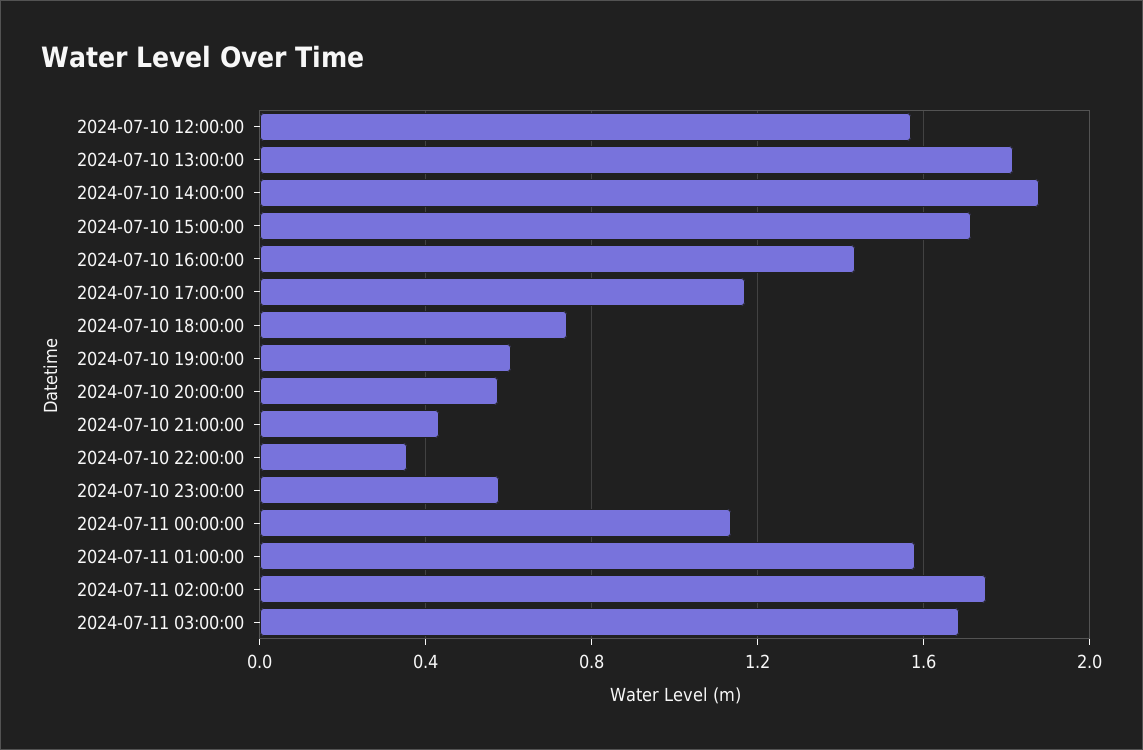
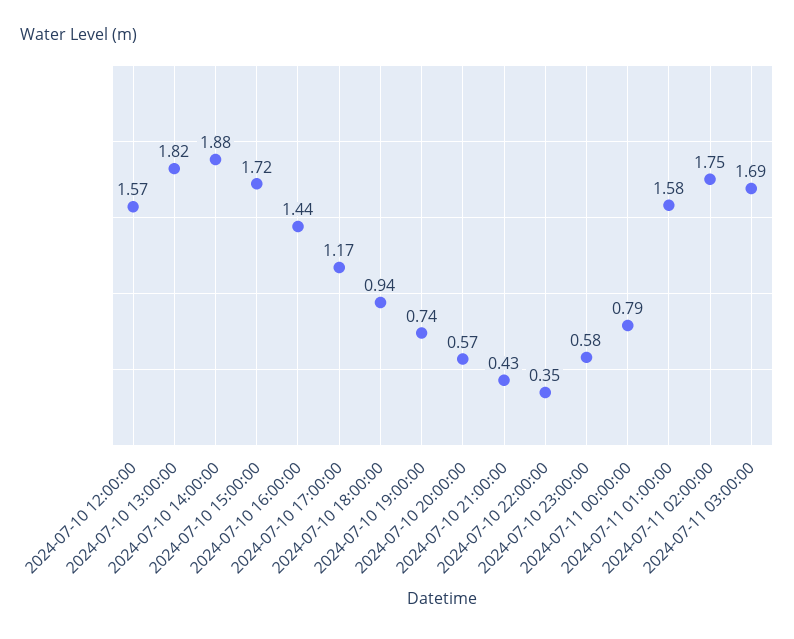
2024-07-10 18:00:00: 0.75 -> 0.94
2024-07-10 19:00:00: 0.6 -> 0.74
2024-07-11 00:00:00: 1.15 -> 0.79

